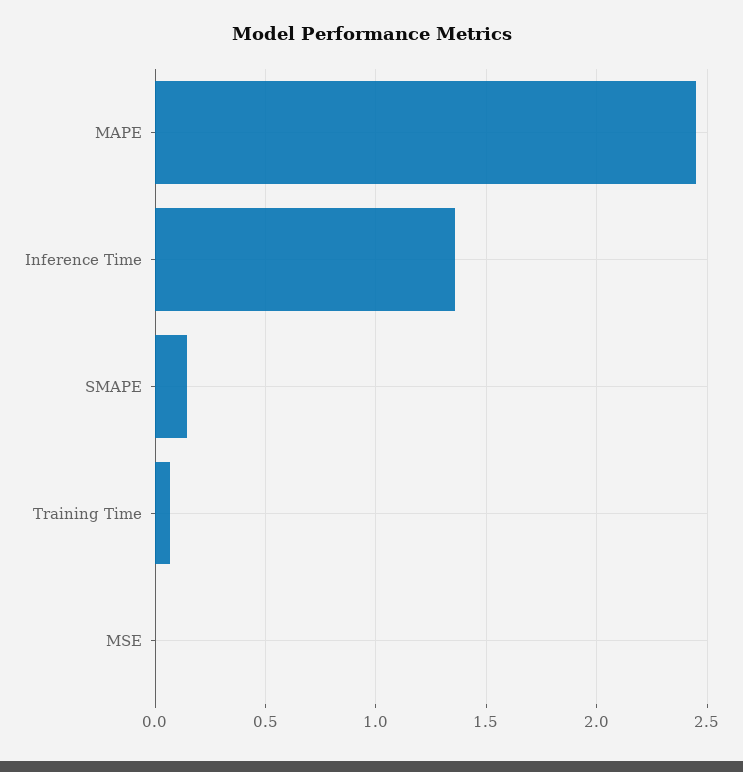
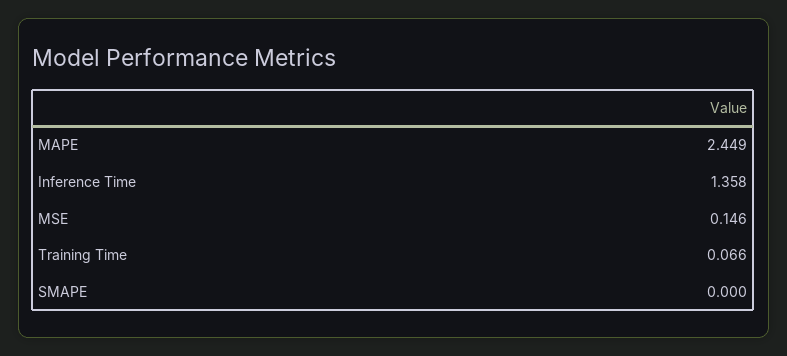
SMAPE: 0.15 -> 0
MSE: 0 -> 0.146

